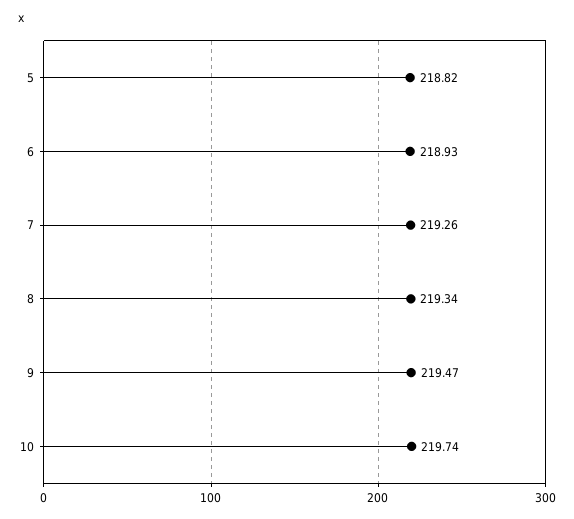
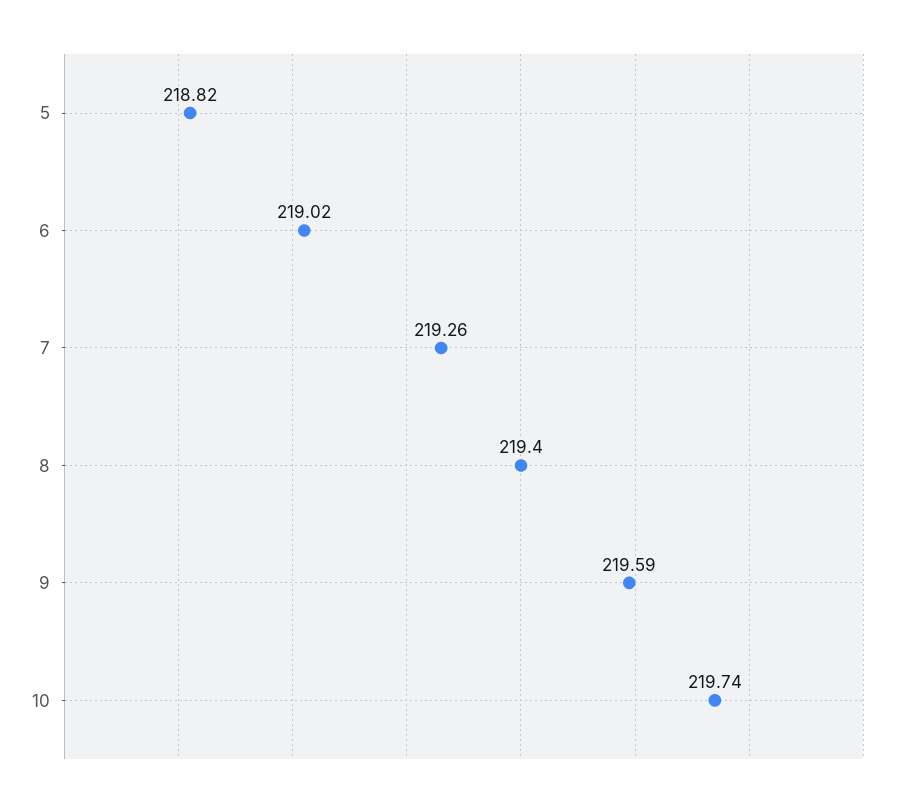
6: 218.93 -> 219.02
8: 219.34 -> 219.4
9: 219.47 -> 219.59

